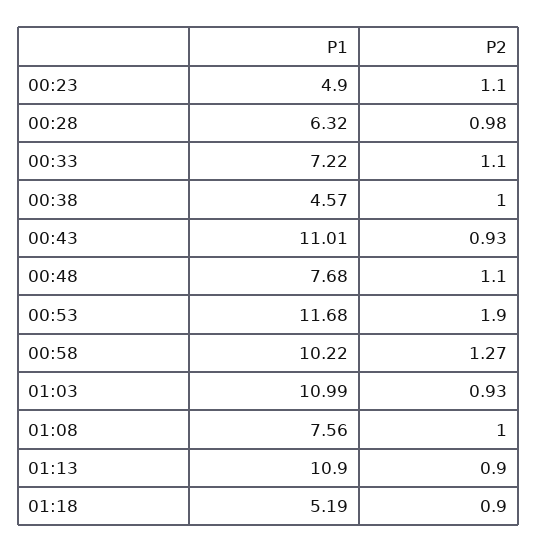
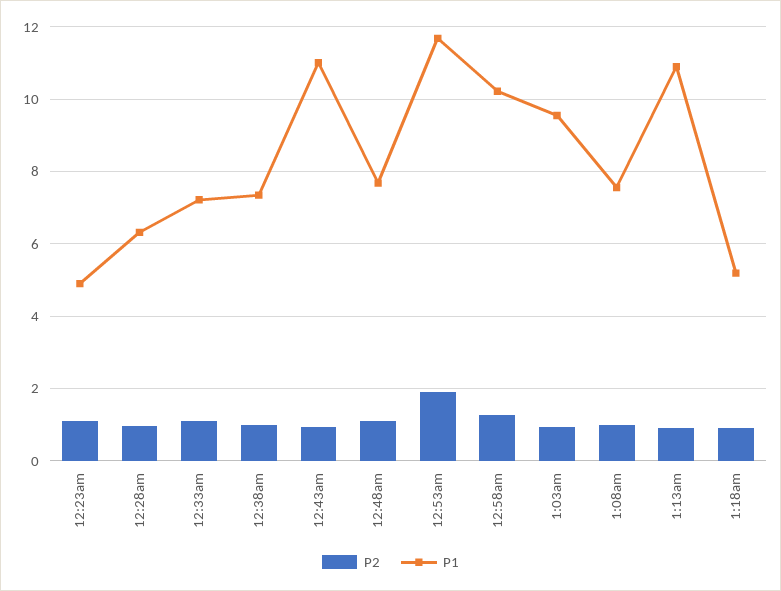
P1, 00:38: 4.57 -> 7.4
P1, 01:03: 10.99 -> 9.6

